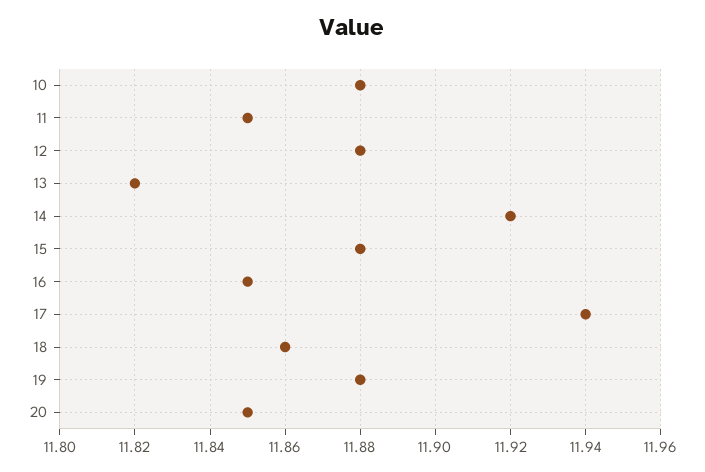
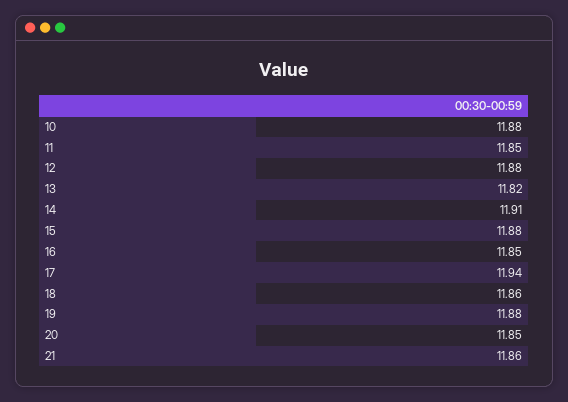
14: 11.92 -> 11.91
21: none -> 11.86

